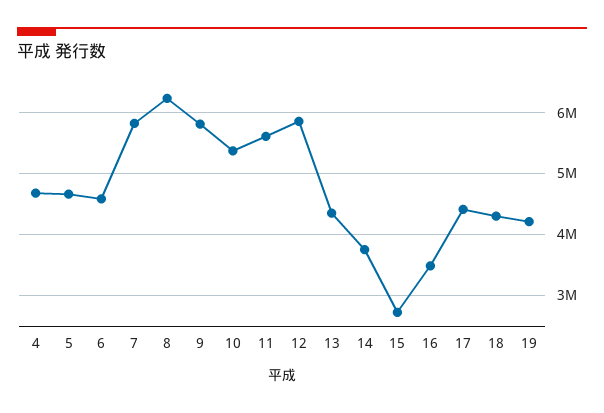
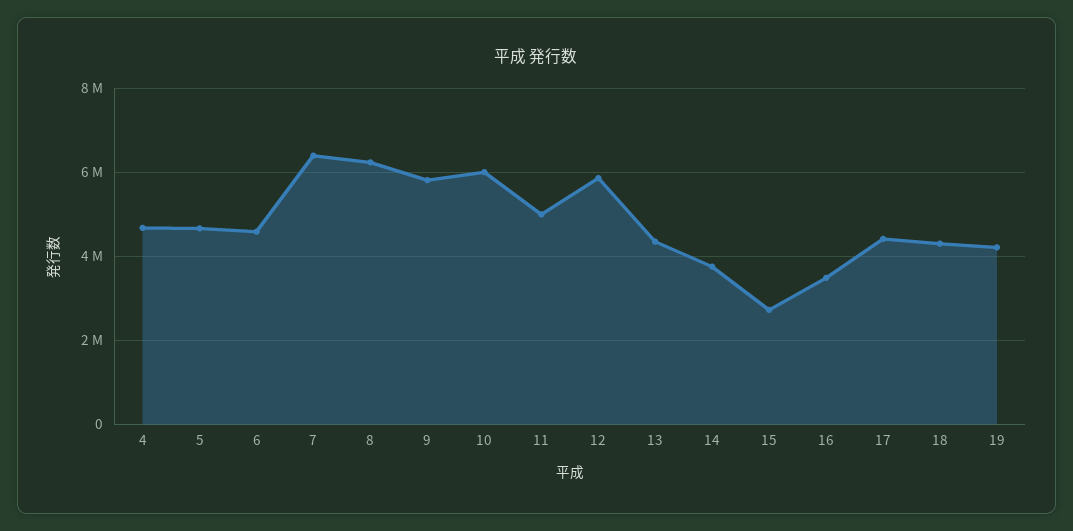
7: 5800000 -> 6400000
10: 5400000 -> 6000000
11: 5600000 -> 5000000

